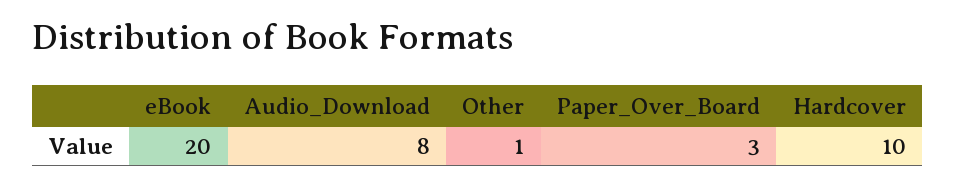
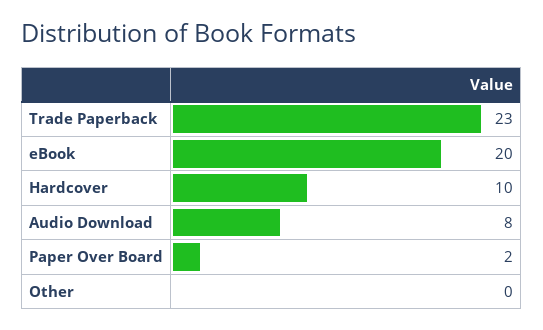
Other: 1 -> 0
Paper_Over_Board: 3 -> 2
Trade Paperback: none -> 23

